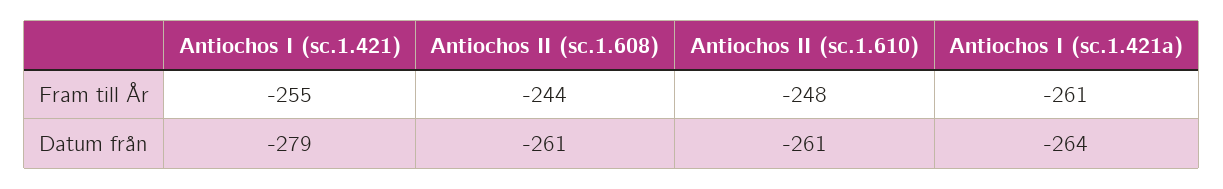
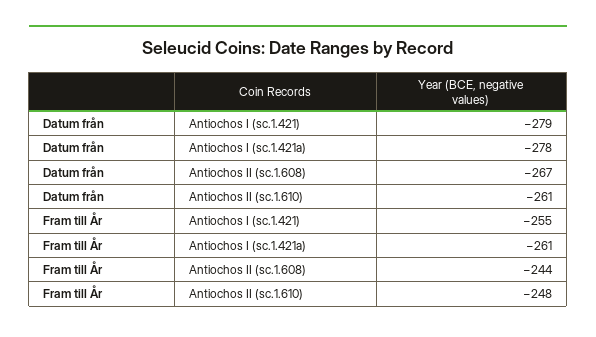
Antiochos II (sc.1.608), Datum från: -261 -> -267
Antiochos I (sc.1.421a), Datum från: -264 -> -278

